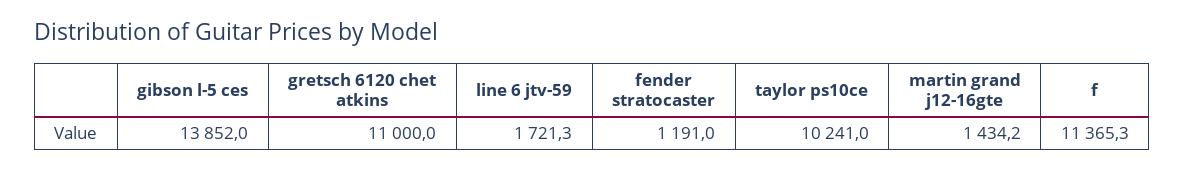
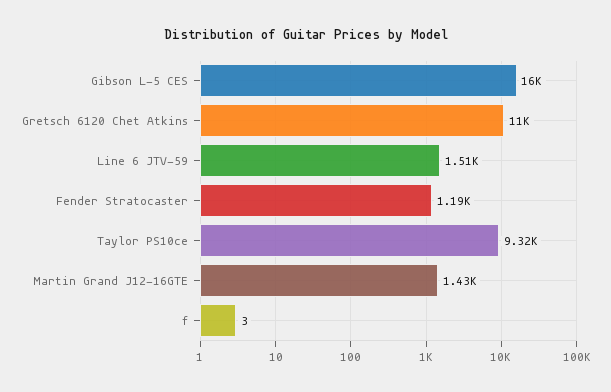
gibson l-5 ces: 13852 -> 16000
line 6 jtv-59: 1721.3 -> 1510
taylor ps10ce: 10241 -> 9320
f: 11365.3 -> 3

